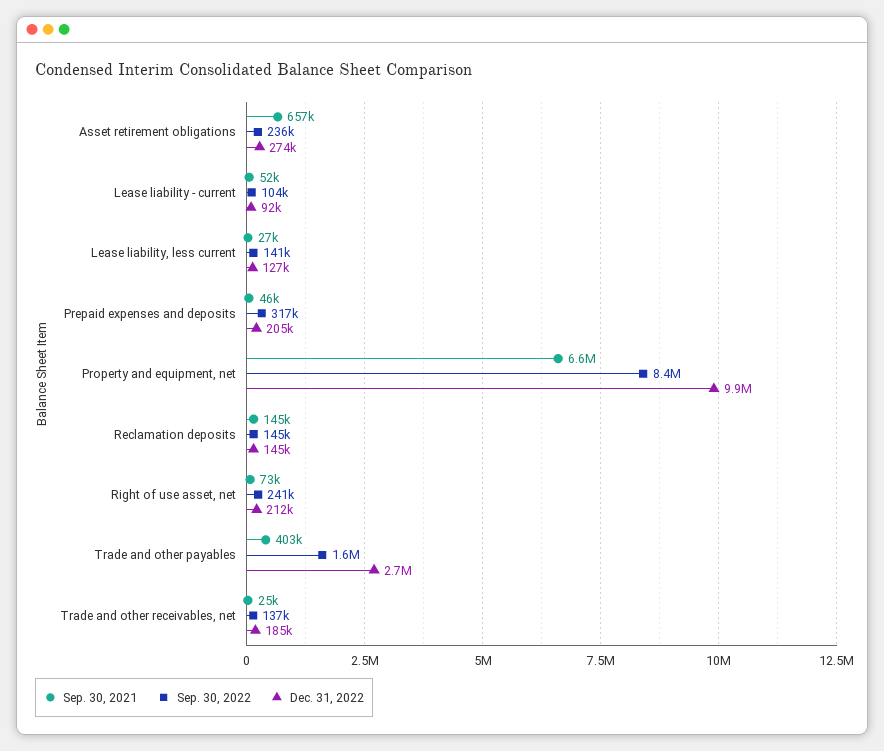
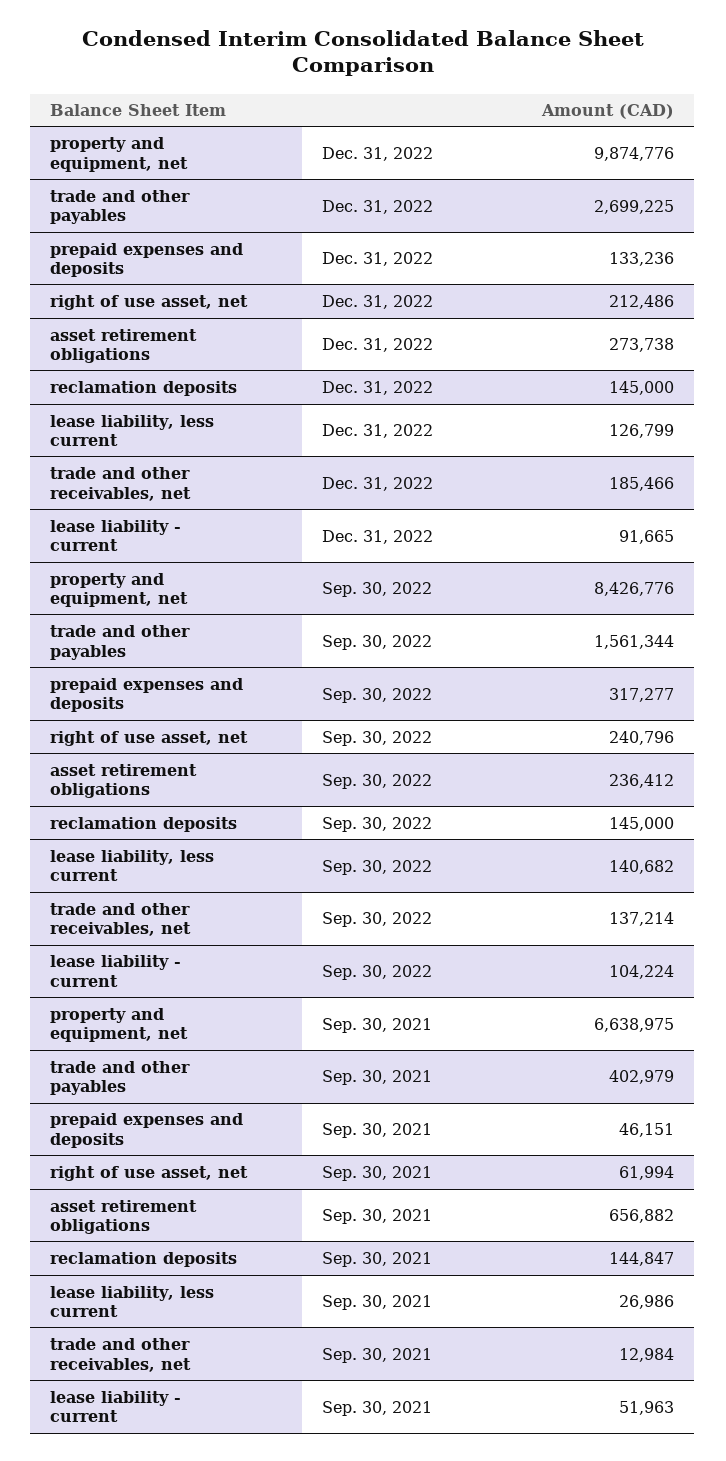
Dec. 31, 2022, Prepaid expenses and deposits: 205000 -> 133236
Sep. 30, 2021, Right of use asset, net: 73000 -> 61994
Sep. 30, 2021, Trade and other receivables, net: 25000 -> 12984

